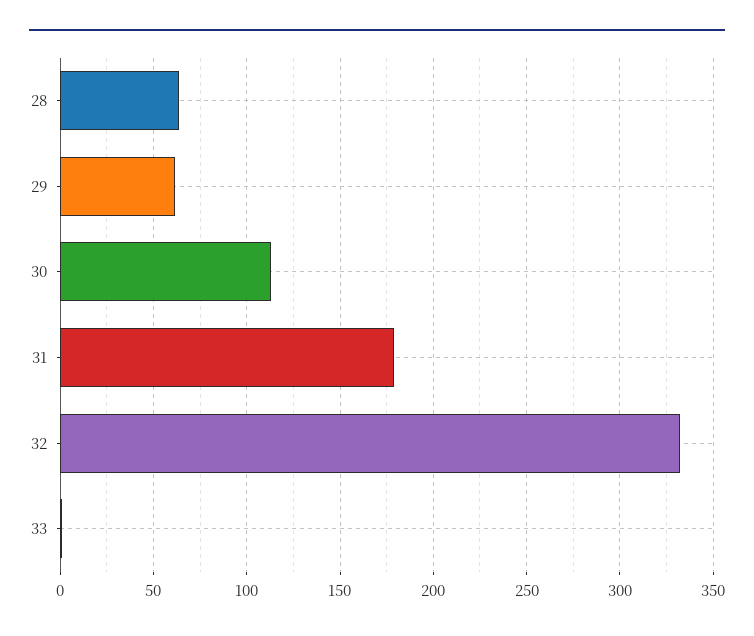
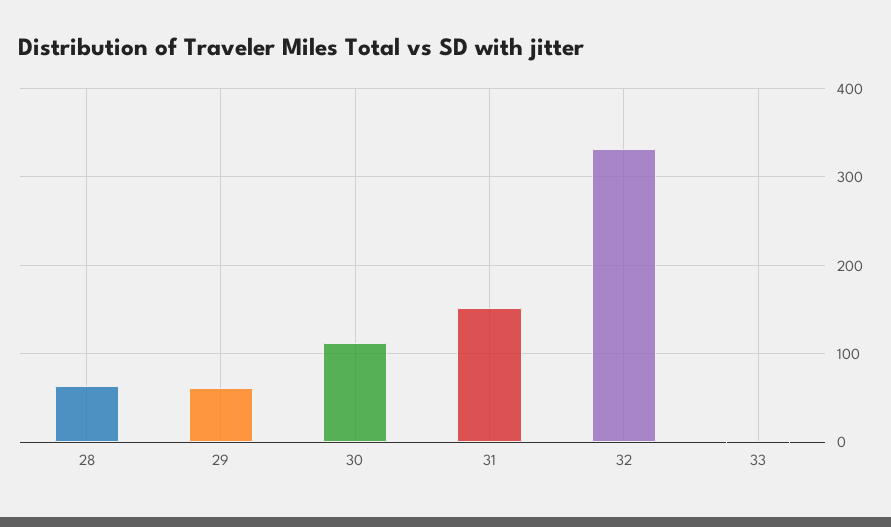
31: 180 -> 150

